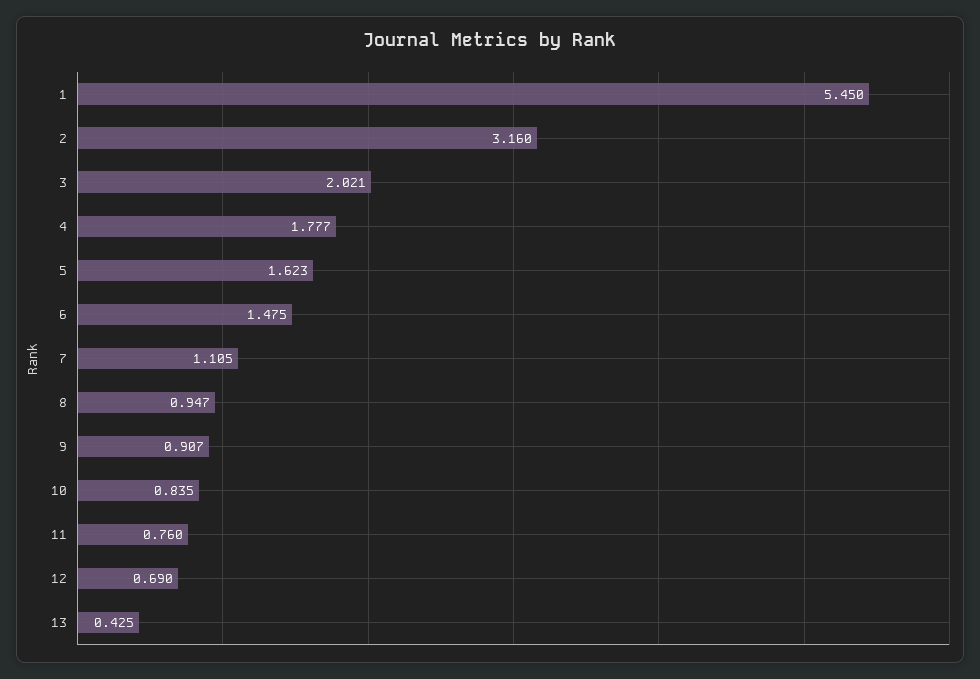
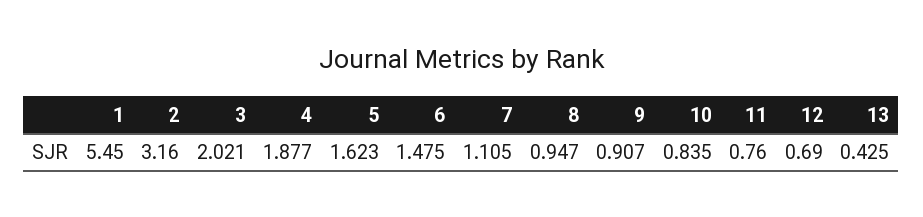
4: 1.777 -> 1.877

